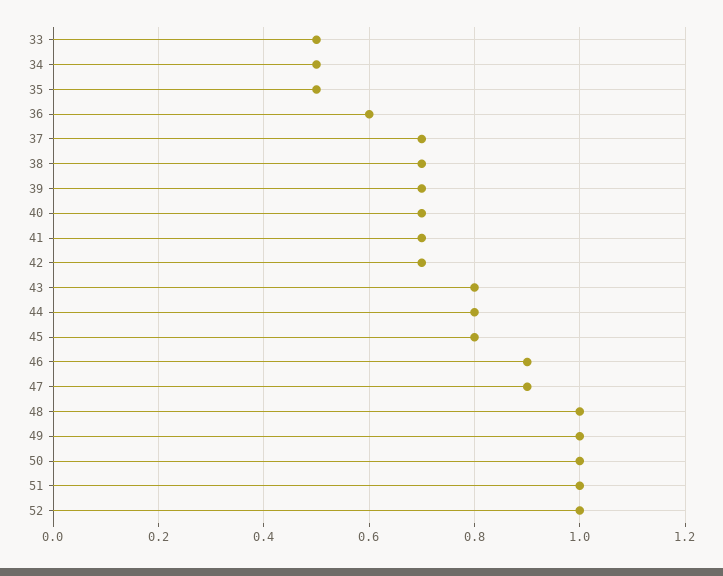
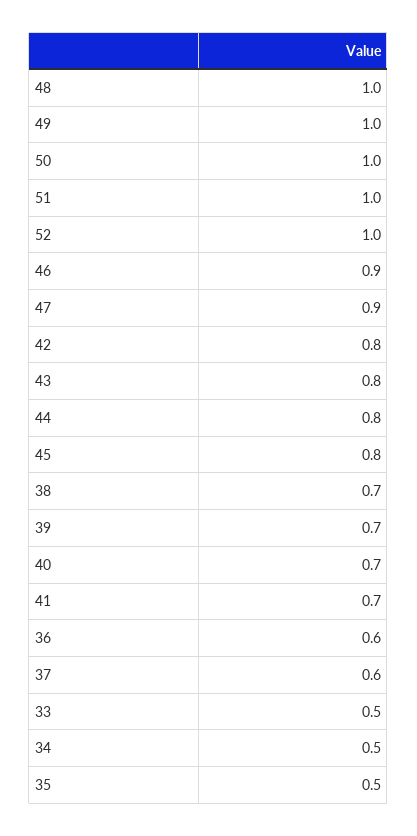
37: 0.7 -> 0.6
42: 0.7 -> 0.8

